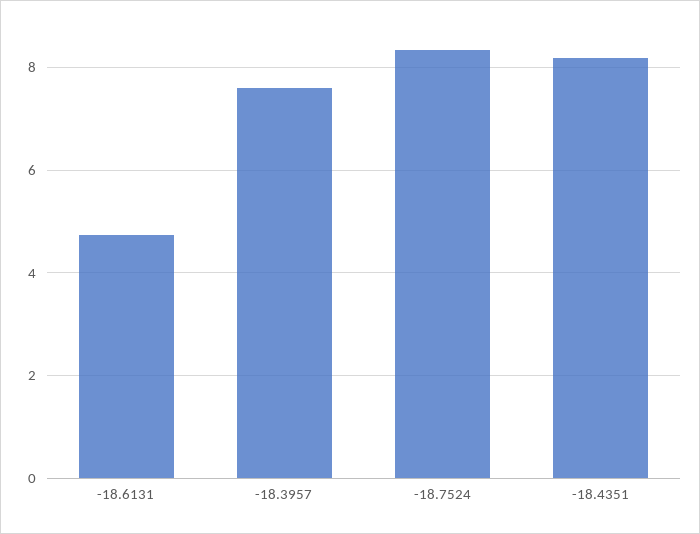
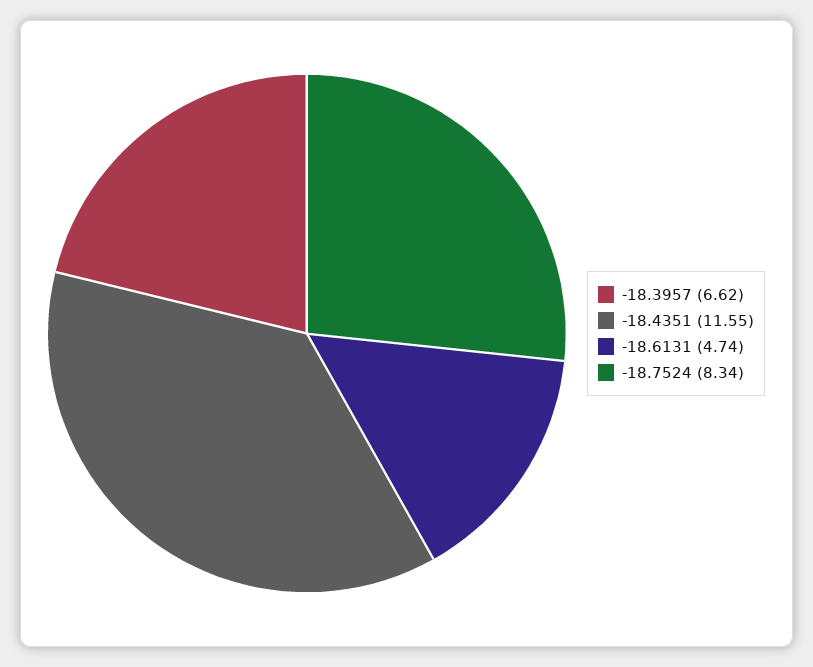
-18.3957: 7.6 -> 6.62
-18.4351: 8.2 -> 11.55

